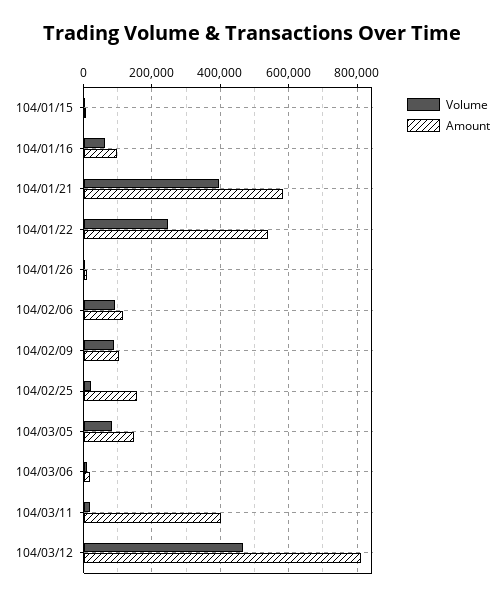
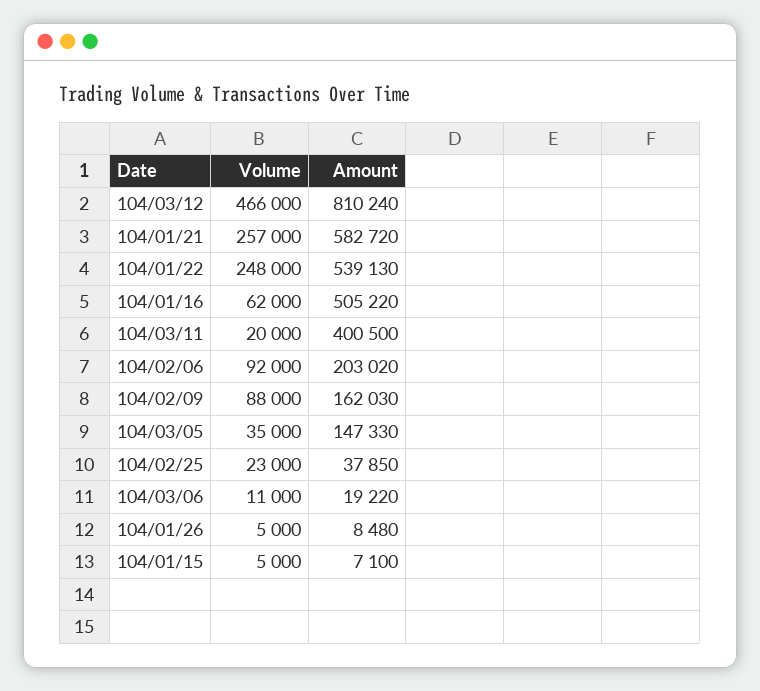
Amount, 104/01/16: 100000 -> 505220
Volume, 104/01/21: 400000 -> 257000
Amount, 104/02/06: 120000 -> 203020
Amount, 104/02/09: 100000 -> 162030
Amount, 104/02/25: 160000 -> 37850
Volume, 104/03/05: 80000 -> 35000

